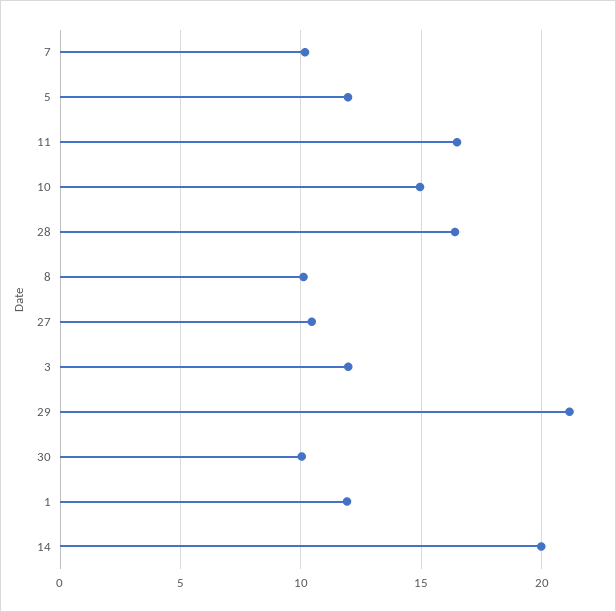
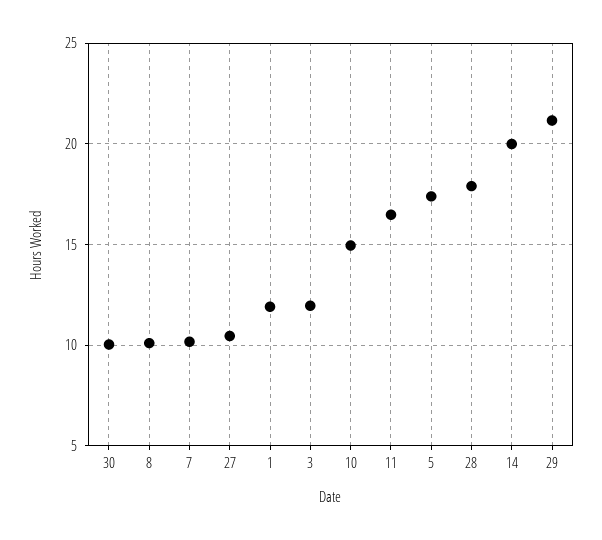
5: 12 -> 17.5
28: 16.5 -> 18

